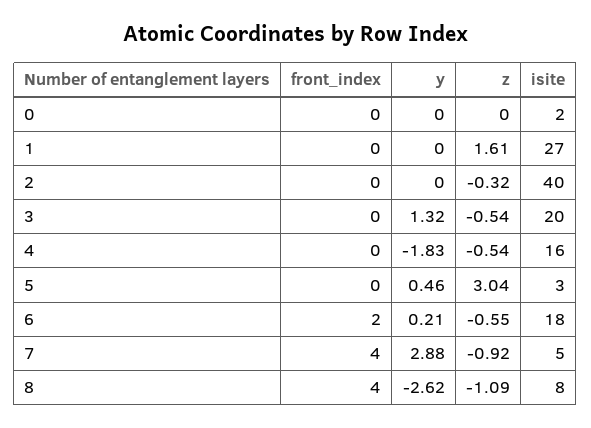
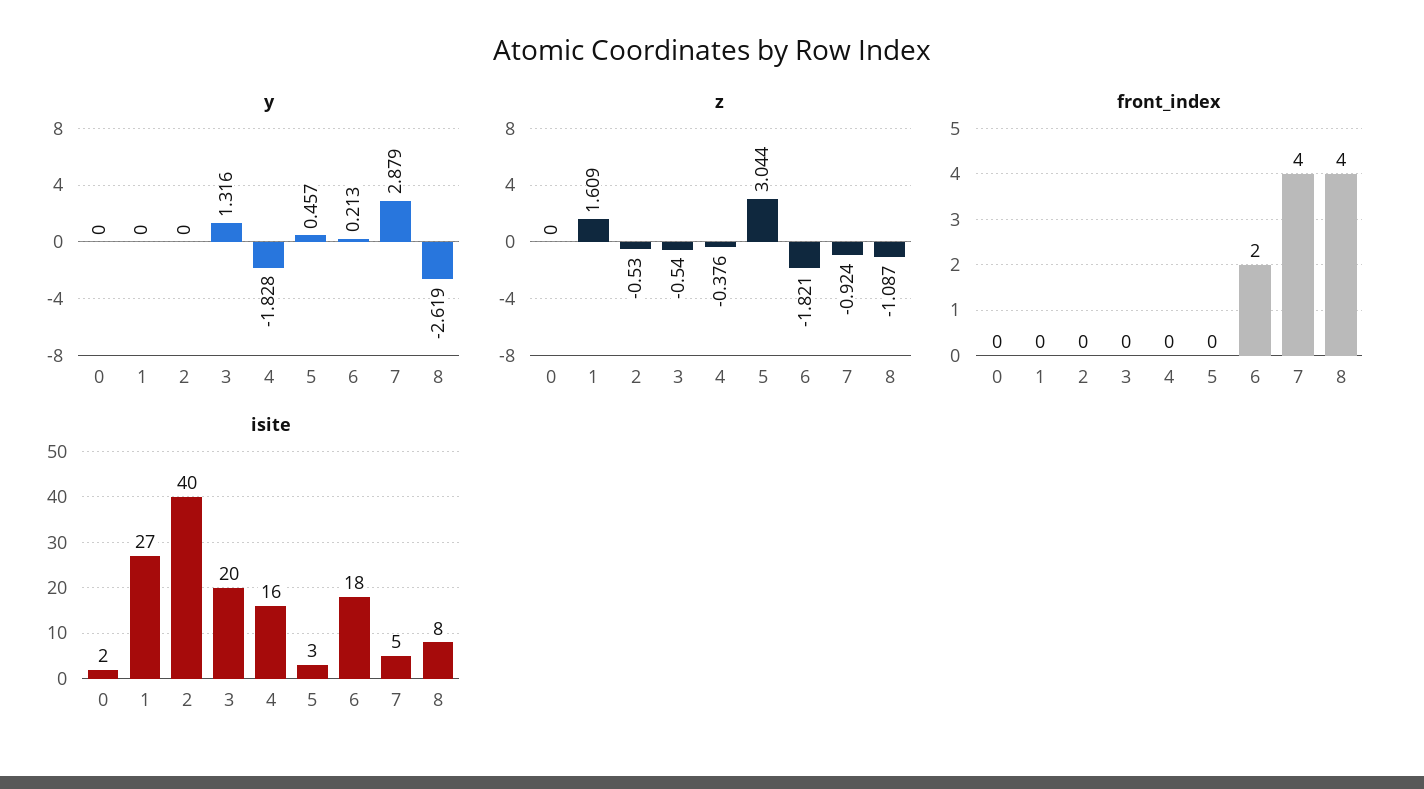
z, 2: -0.32 -> -0.53
z, 4: -0.54 -> -0.376
z, 6: -0.55 -> -1.821

